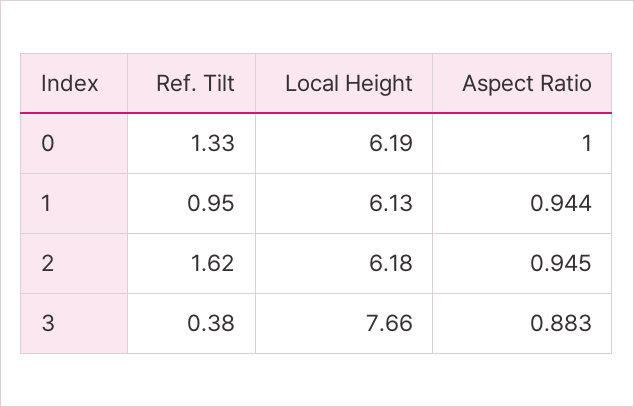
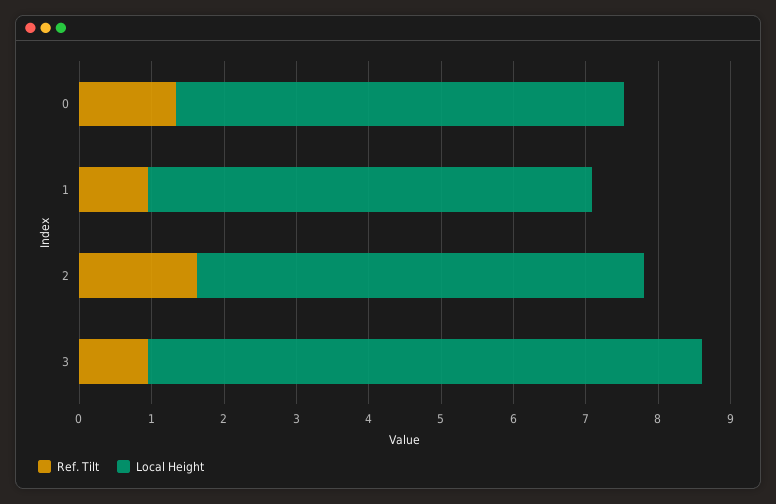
Aspect Ratio, 0: 1 -> none
Aspect Ratio, 1: 0.944 -> none
Aspect Ratio, 2: 0.945 -> none
Ref. Tilt, 3: 0.38 -> 1
Aspect Ratio, 3: 0.883 -> none

